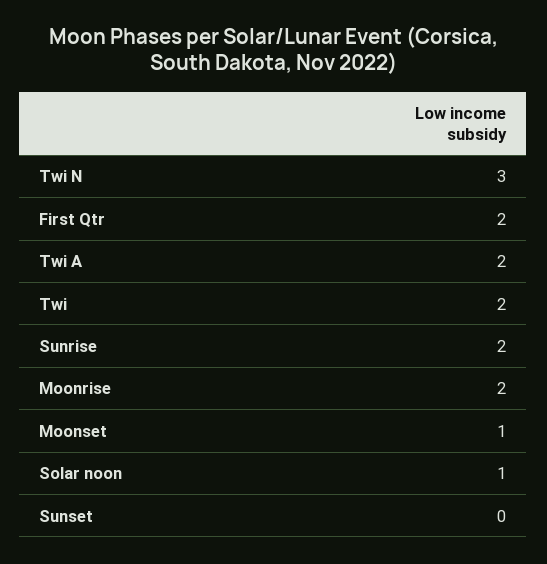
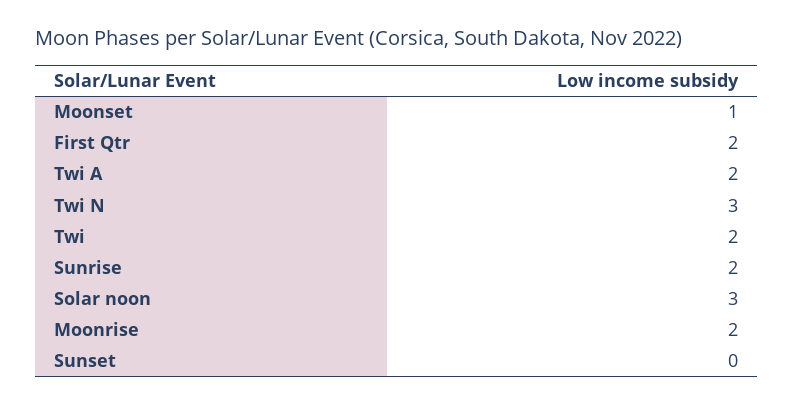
Solar noon: 1 -> 3

